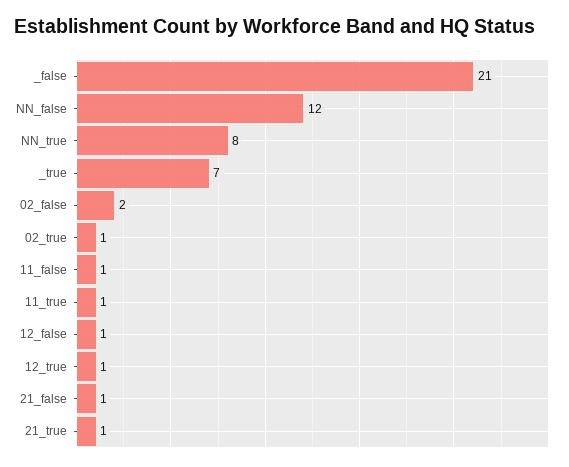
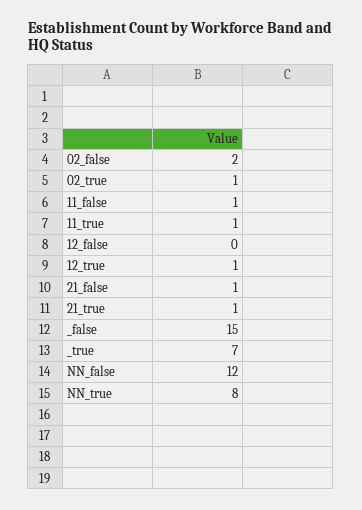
_false: 21 -> 15
12_false: 1 -> 0

